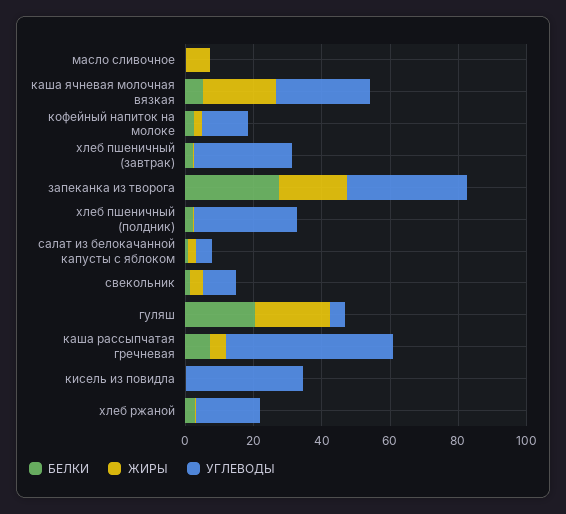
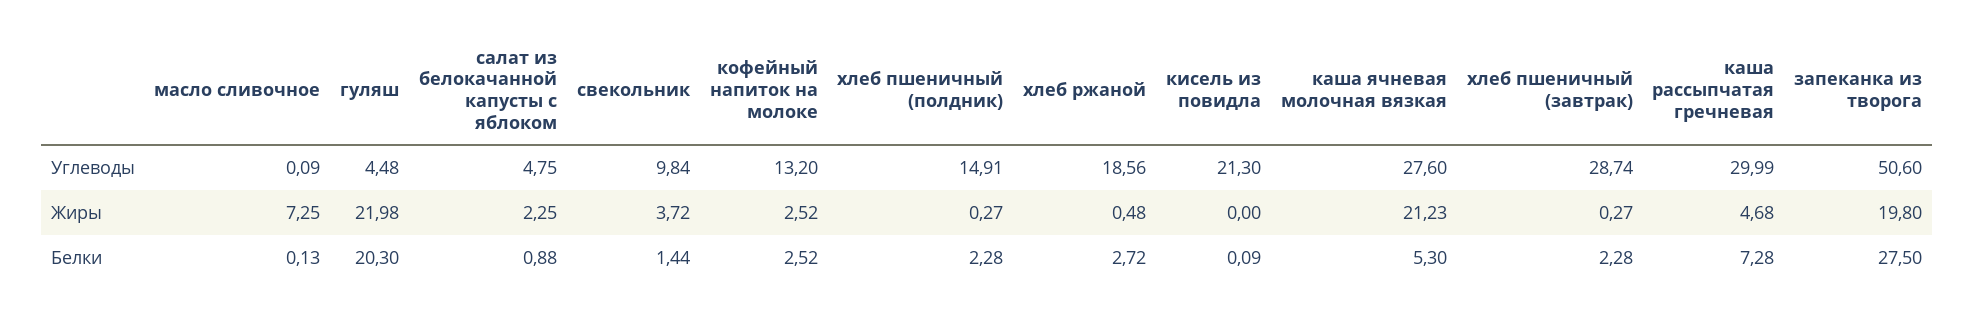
УГЛЕВОДЫ, запеканка из творога: 35 -> 50.6
УГЛЕВОДЫ, хлеб пшеничный (полдник): 30 -> 14.91
УГЛЕВОДЫ, каша рассыпчатая гречневая: 50 -> 29.99
УГЛЕВОДЫ, кисель из повидла: 35 -> 21.3

